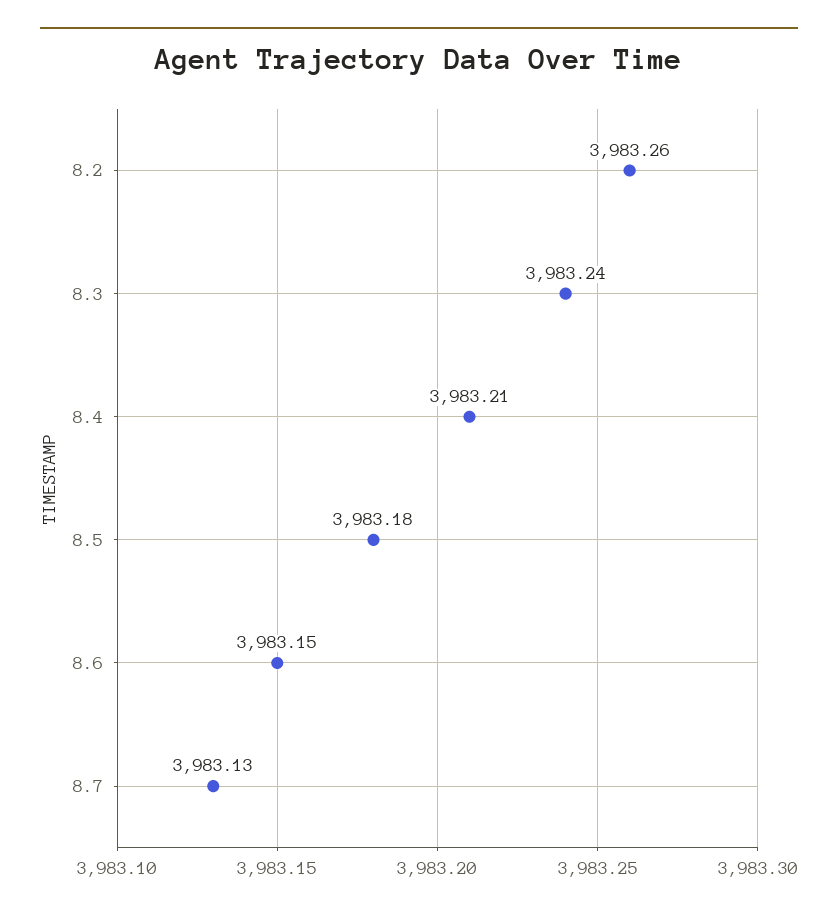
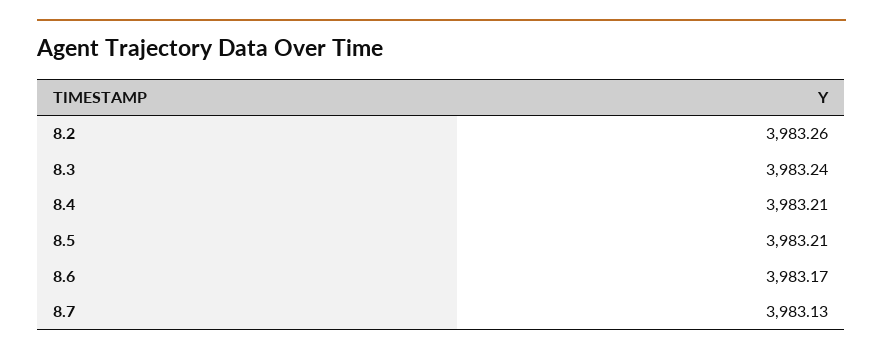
8.5: 3983.18 -> 3983.21
8.6: 3983.15 -> 3983.17

